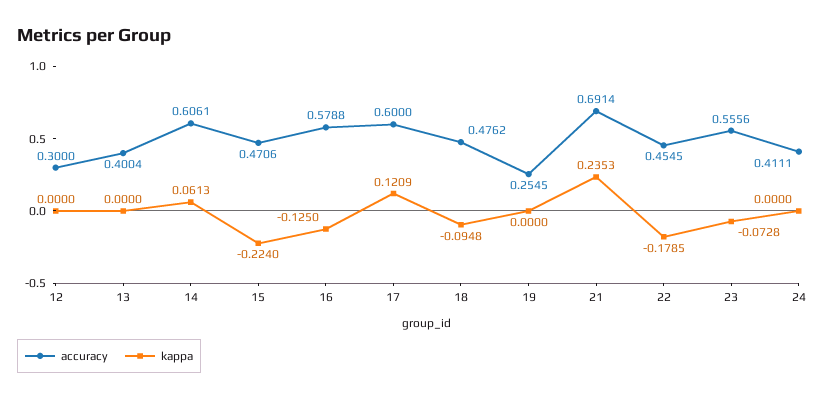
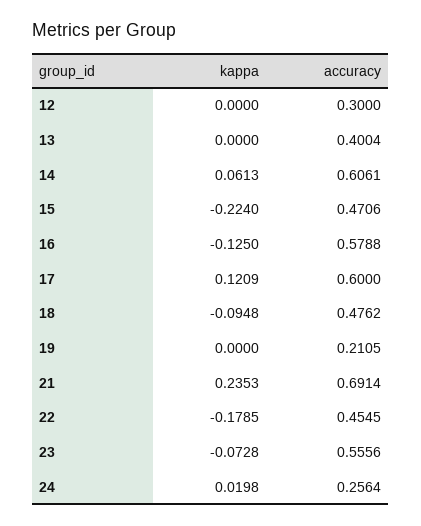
accuracy, 19: 0.2545 -> 0.2105
accuracy, 24: 0.4111 -> 0.2564
kappa, 24: 0 -> 0.0198

